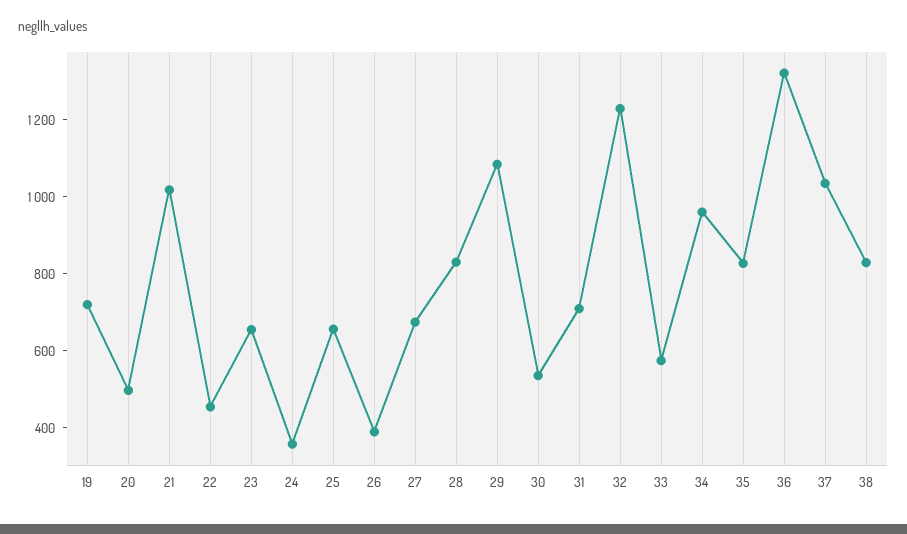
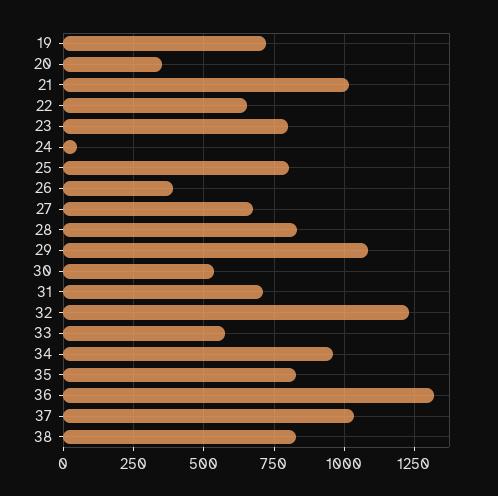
20: 500 -> 350
22: 450 -> 650
23: 650 -> 800
24: 350 -> 50
25: 650 -> 800

